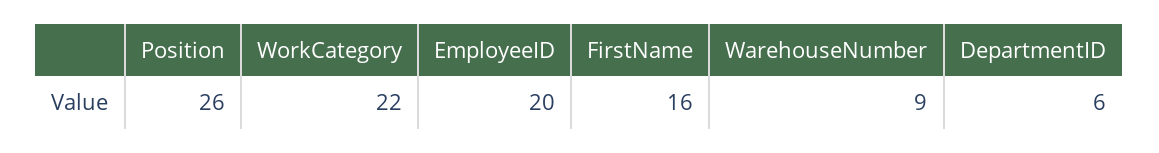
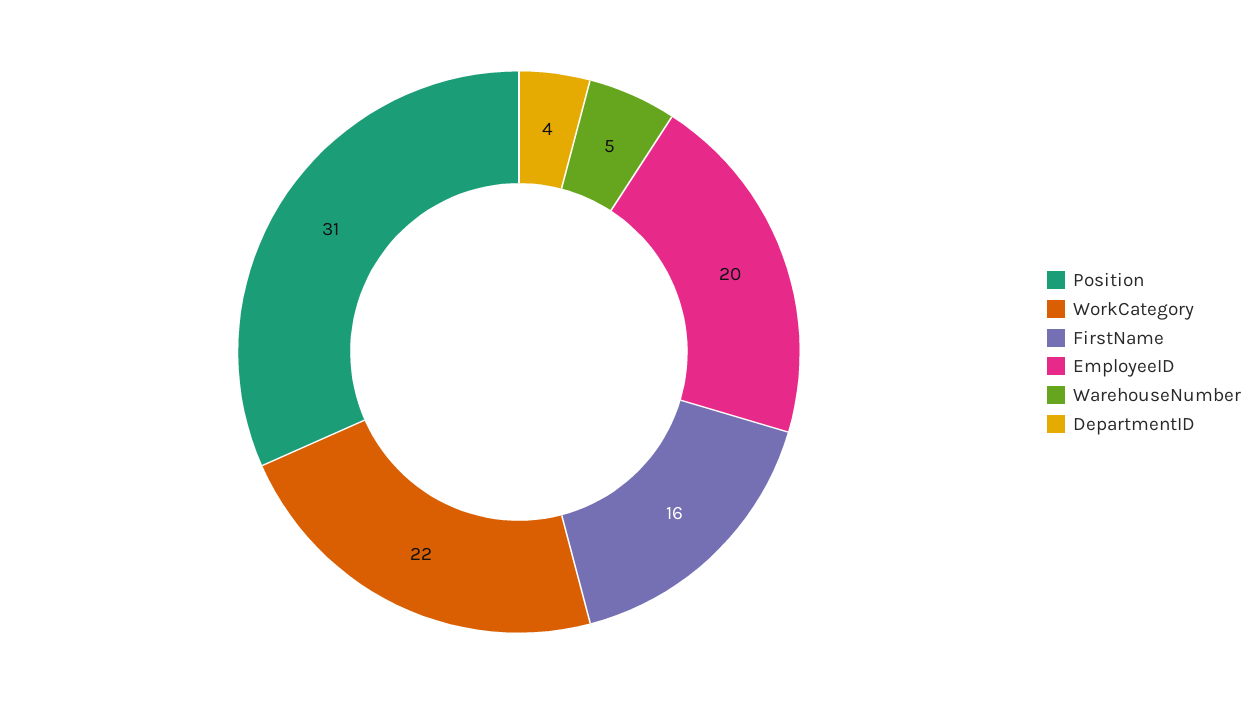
Position: 26 -> 31
WarehouseNumber: 9 -> 5
DepartmentID: 6 -> 4

